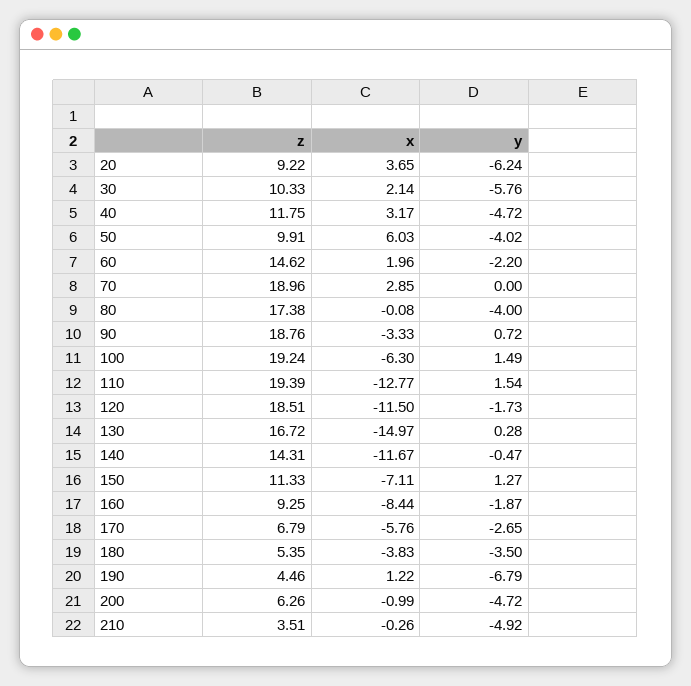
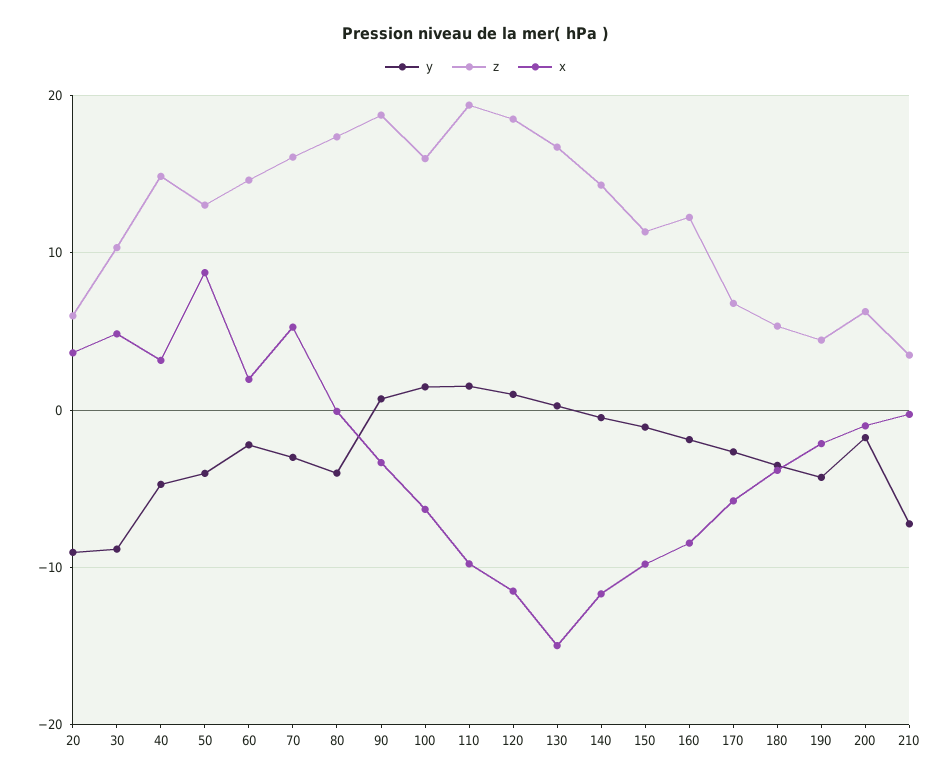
z, 20: 9.22 -> 6
y, 20: -6.24 -> -9
x, 30: 2.14 -> 5
y, 30: -5.76 -> -9
z, 40: 11.75 -> 15
z, 50: 9.91 -> 13
x, 50: 6.03 -> 9
z, 70: 18.96 -> 16
x, 70: 2.85 -> 5
y, 70: 0 -> -3
z, 100: 19.24 -> 16
x, 110: -12.77 -> -10
y, 120: -1.73 -> 1
x, 150: -7.11 -> -10
y, 150: 1.27 -> -1
z, 160: 9.25 -> 12
x, 190: 1.22 -> -2
y, 190: -6.79 -> -4
y, 200: -4.72 -> -2
y, 210: -4.92 -> -7

